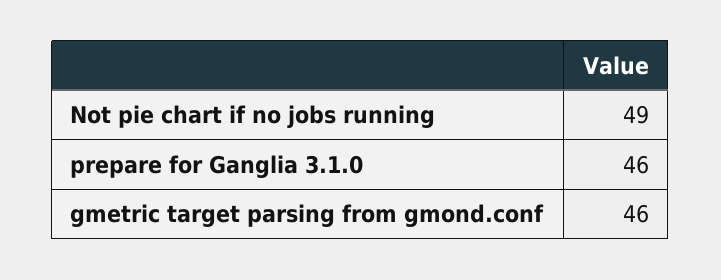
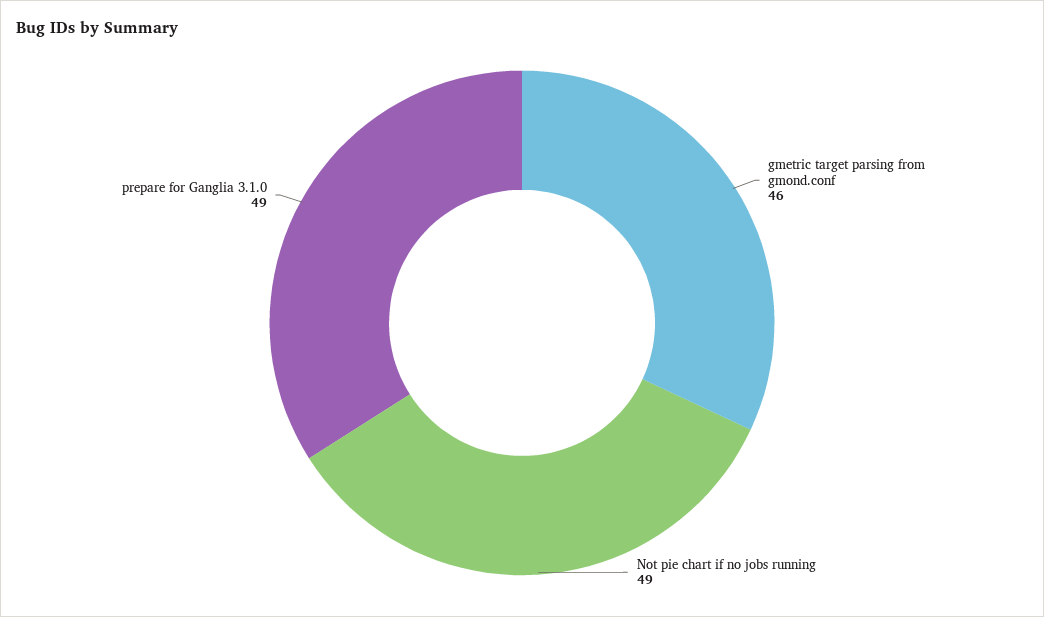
prepare for Ganglia 3.1.0: 46 -> 49

